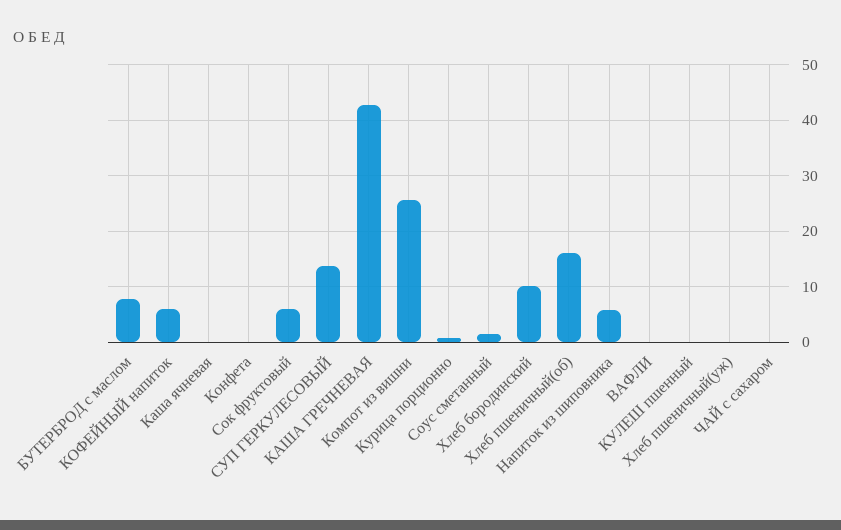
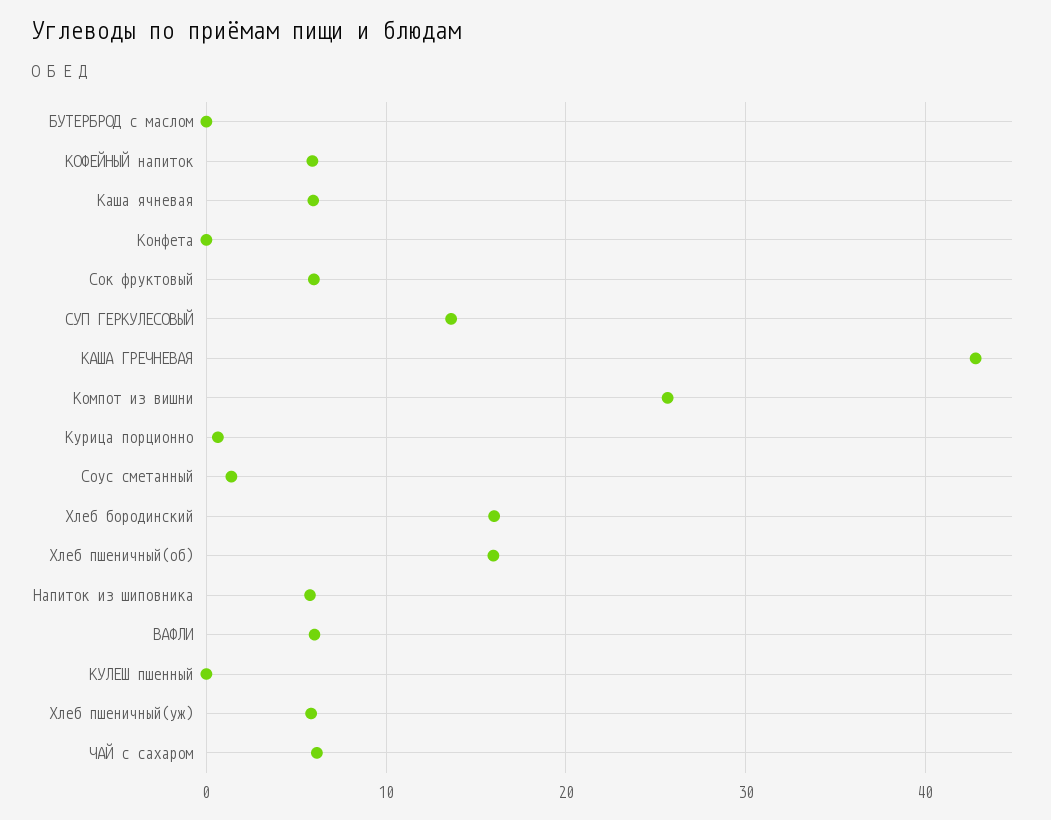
БУТЕРБРОД с маслом: 8 -> 0
Каша ячневая: 0 -> 6
Хлеб бородинский: 10 -> 16
ВАФЛИ: 0 -> 6
Хлеб пшеничный(уж): 0 -> 6
ЧАЙ с сахаром: 0 -> 6

